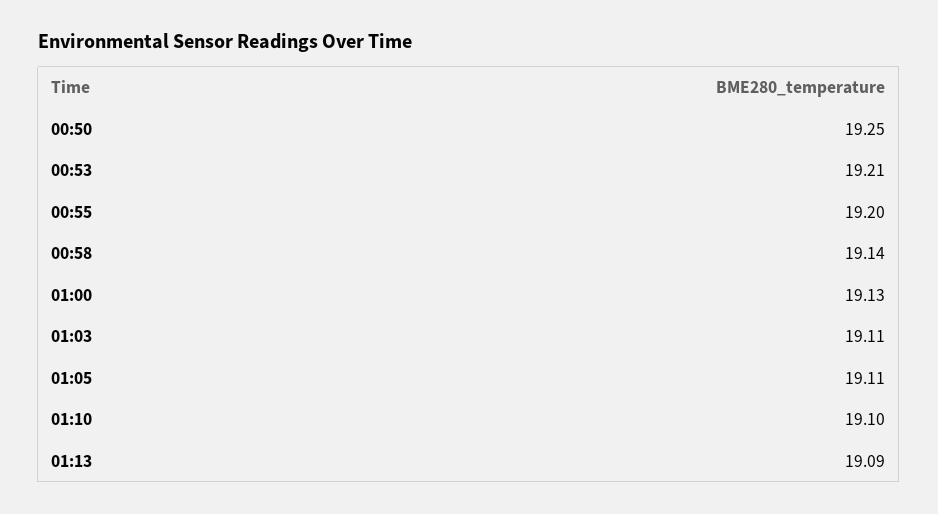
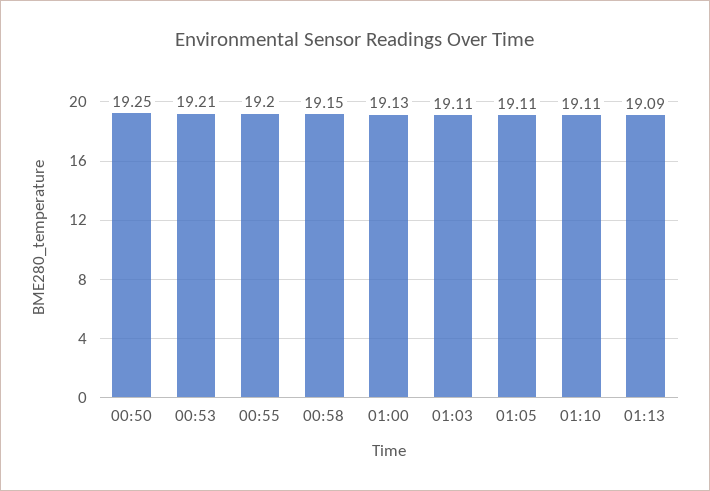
00:58: 19.14 -> 19.15
01:10: 19.1 -> 19.11

